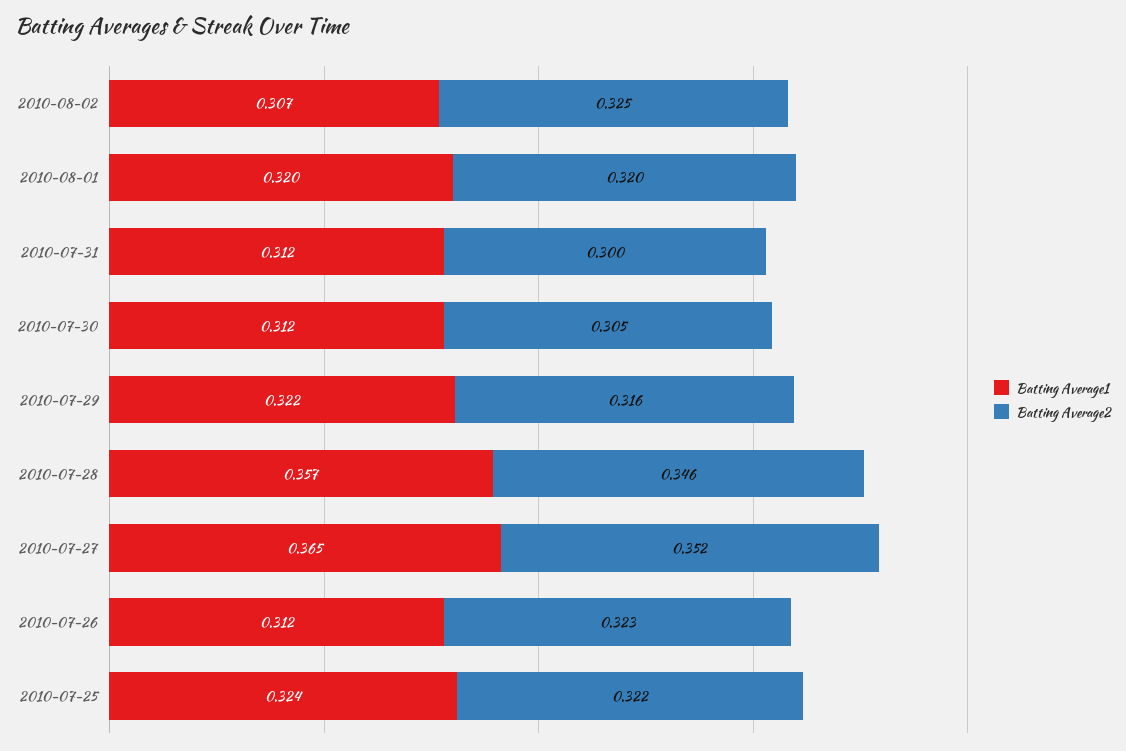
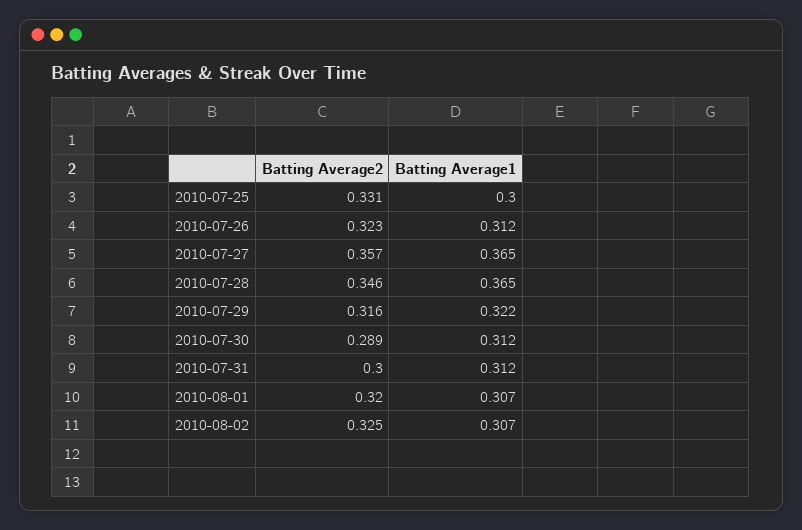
Batting Average1, 2010-08-01: 0.32 -> 0.307
Batting Average2, 2010-07-30: 0.305 -> 0.289
Batting Average1, 2010-07-28: 0.357 -> 0.365
Batting Average2, 2010-07-27: 0.352 -> 0.357
Batting Average1, 2010-07-25: 0.324 -> 0.3
Batting Average2, 2010-07-25: 0.322 -> 0.331

